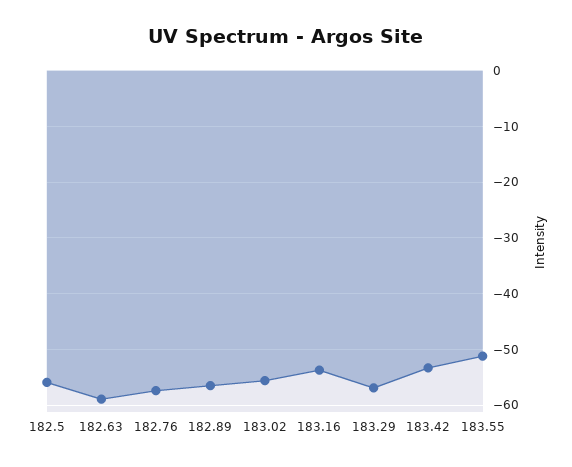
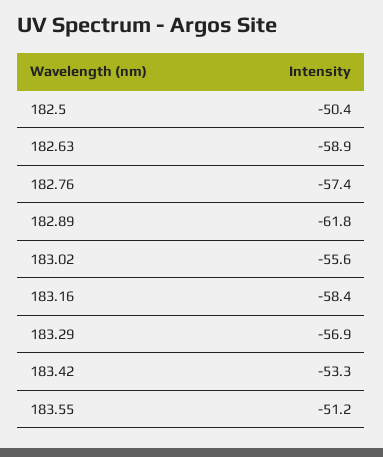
182.5: -56 -> -50.4
182.89: -56 -> -61.8
183.16: -54 -> -58.4

